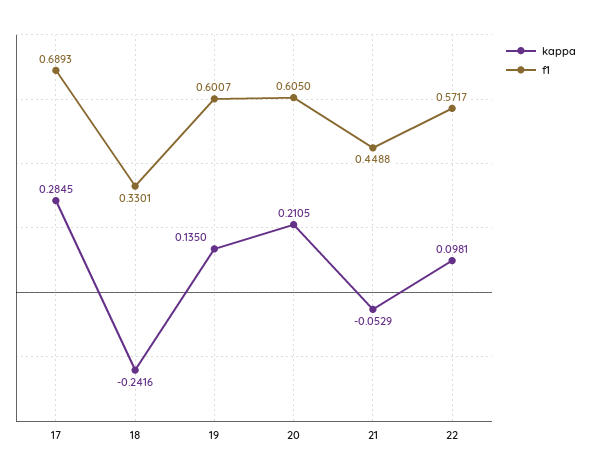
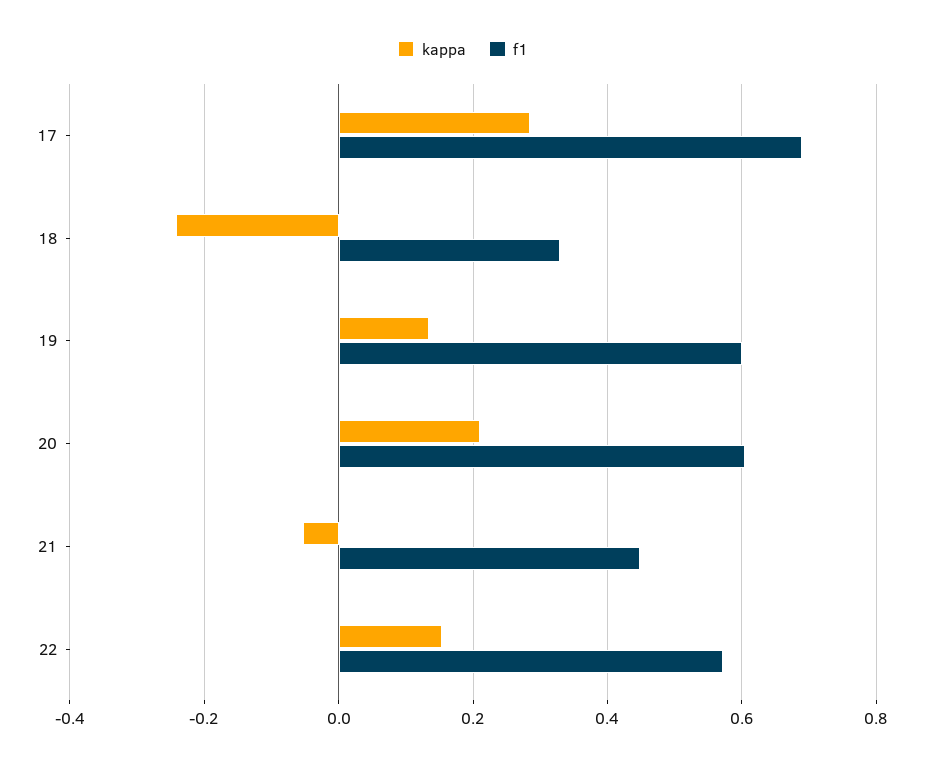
kappa, 22: 0.0981 -> 0.16

